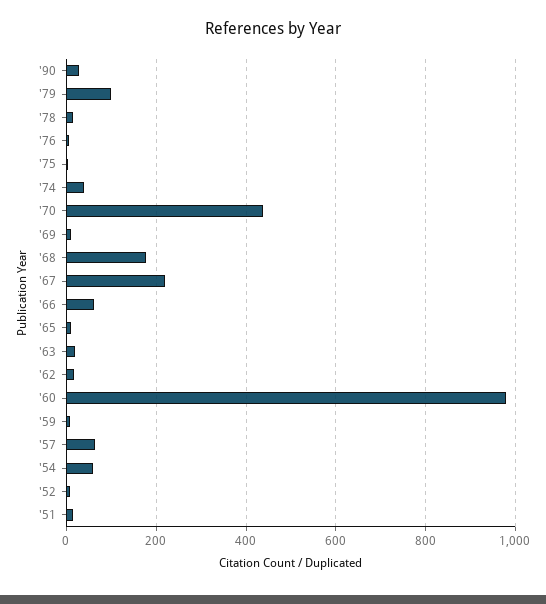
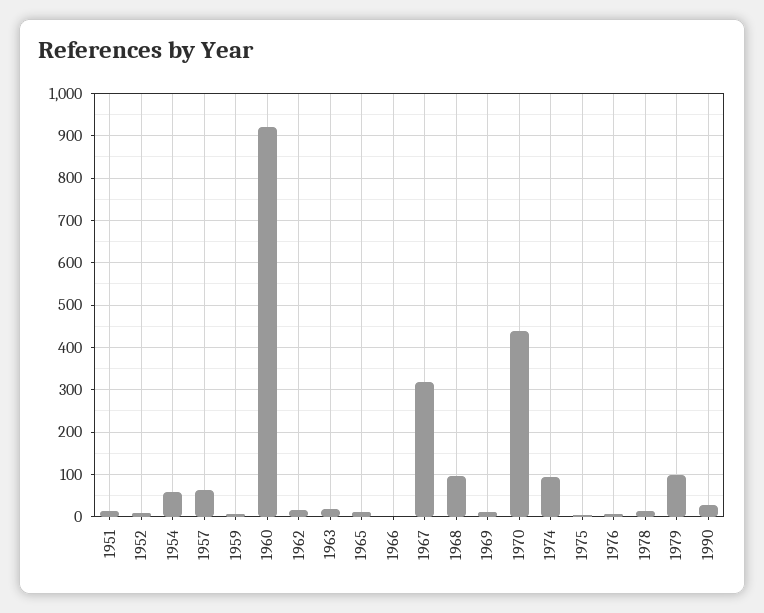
'74: 40 -> 100
'68: 180 -> 100
'67: 220 -> 320
'66: 60 -> 0
'60: 980 -> 920

